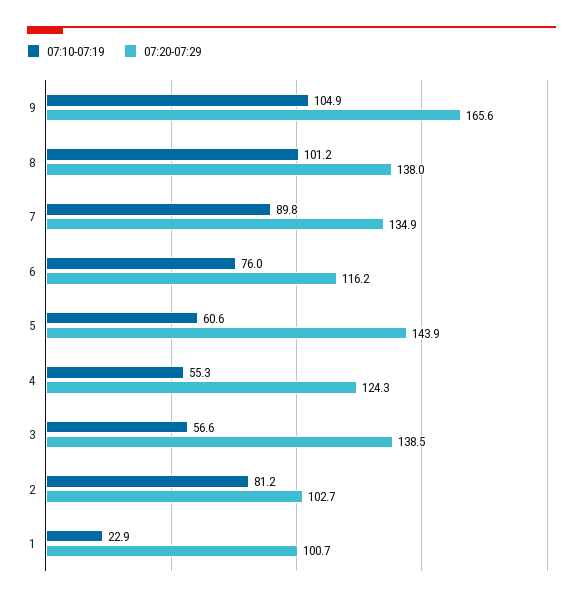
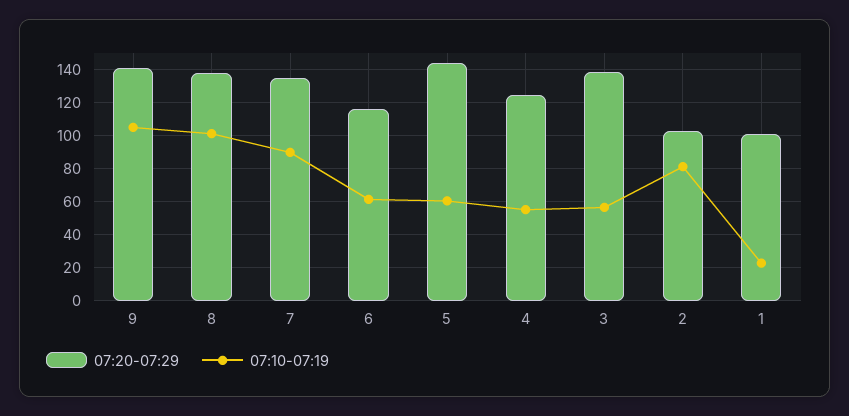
07:20-07:29, 9: 165.6 -> 140
07:10-07:19, 6: 76 -> 60

